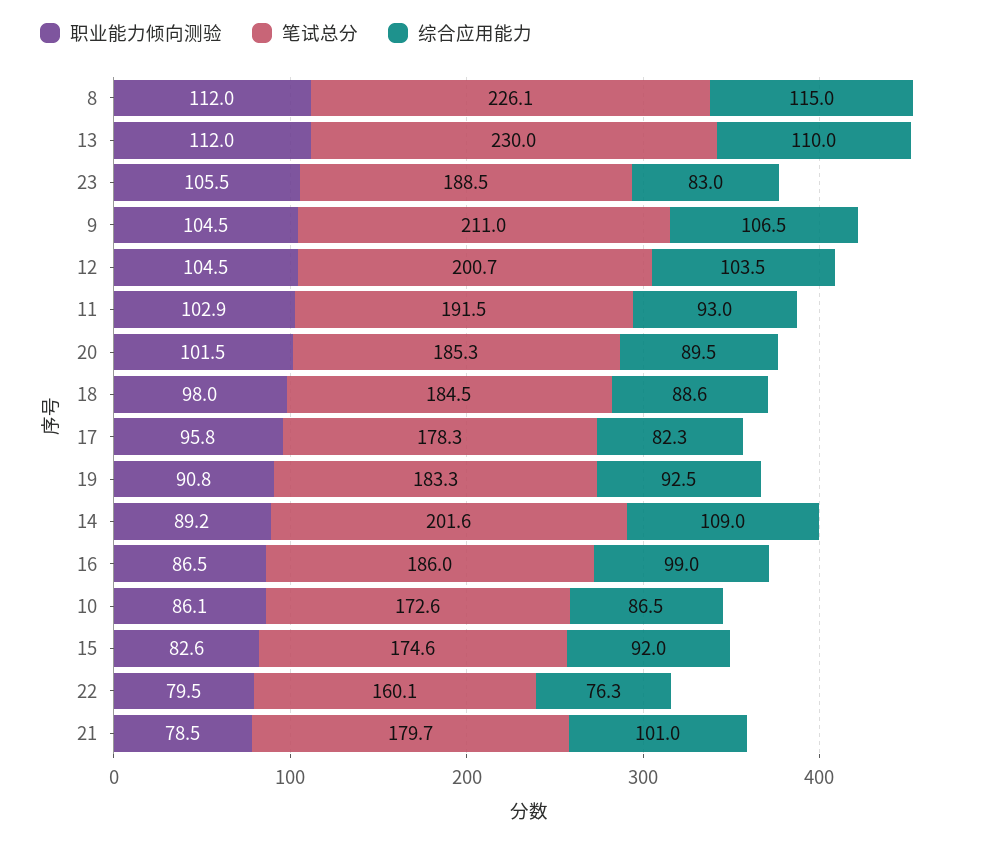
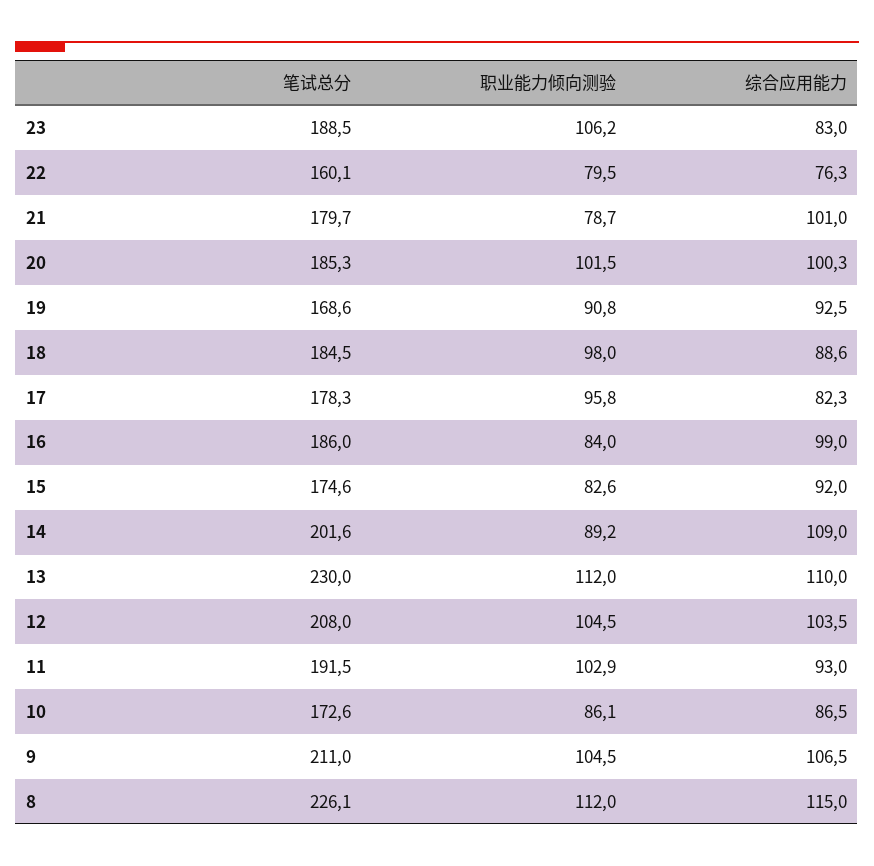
职业能力倾向测验, 23: 105.5 -> 106.2
笔试总分, 12: 200.7 -> 208
综合应用能力, 20: 89.5 -> 100.3
笔试总分, 19: 183.3 -> 168.6
职业能力倾向测验, 16: 86.5 -> 84
职业能力倾向测验, 21: 78.5 -> 78.7

